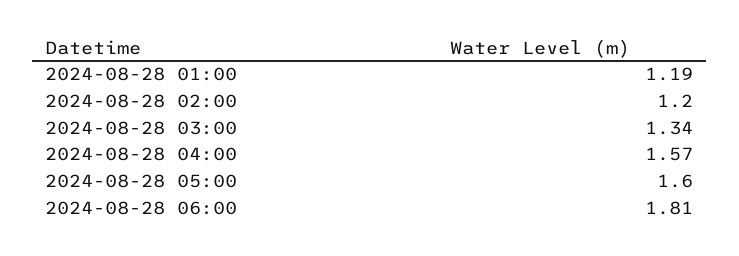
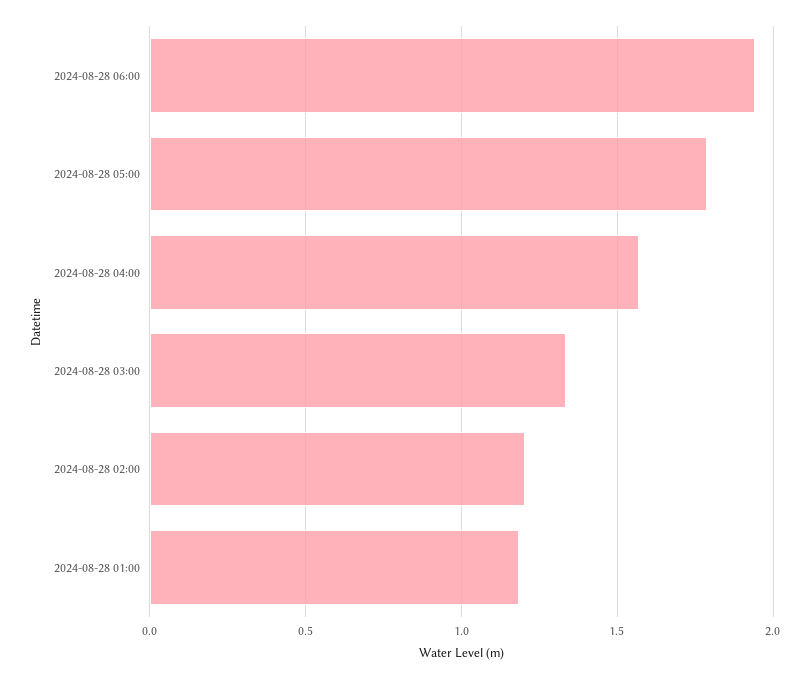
2024-08-28 05:00: 1.6 -> 1.8
2024-08-28 06:00: 1.81 -> 1.95

